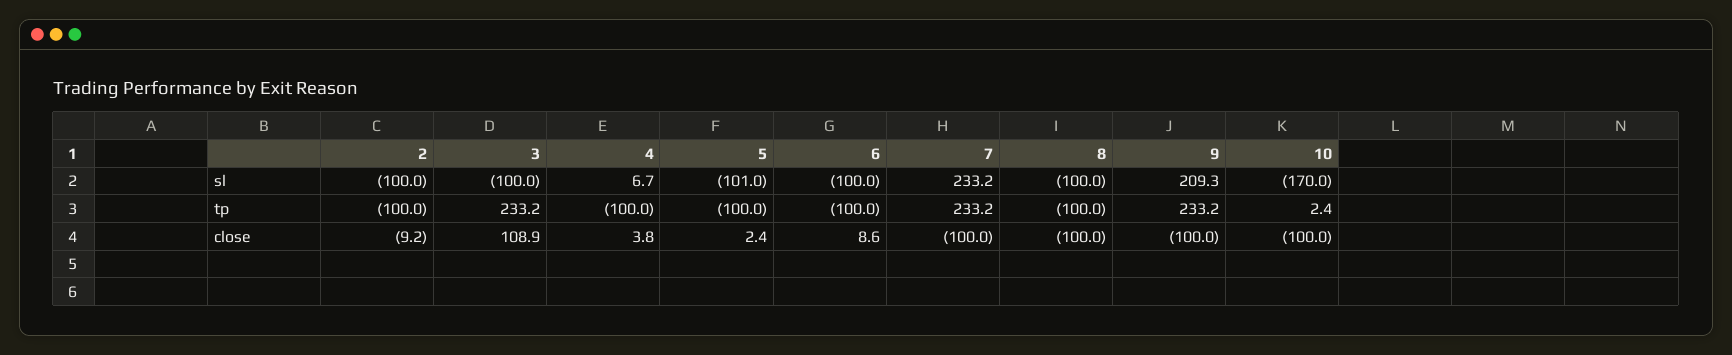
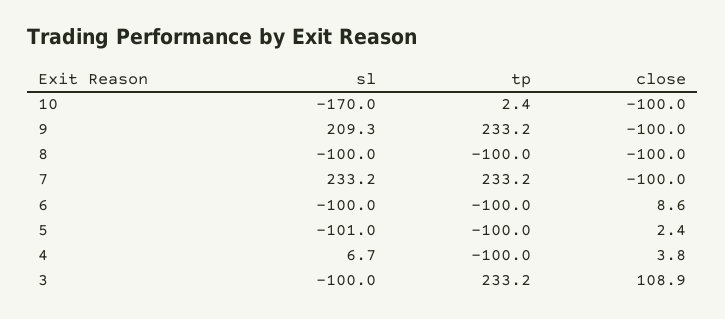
2, sl: -100 -> none
2, tp: -100 -> none
2, close: -9.2 -> none

